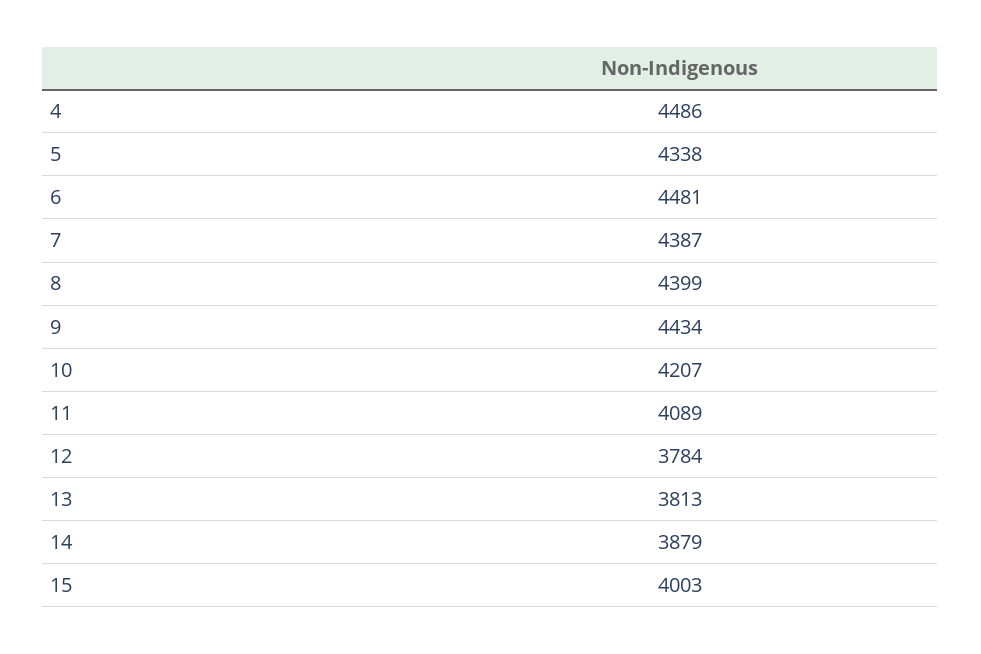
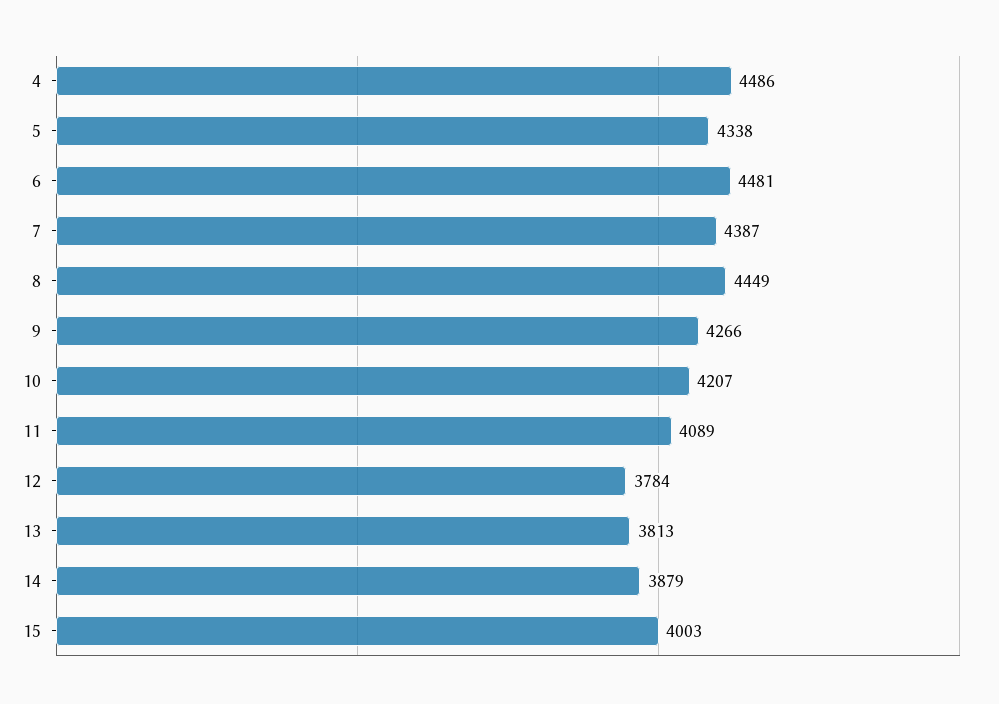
8: 4399 -> 4449
9: 4434 -> 4266

